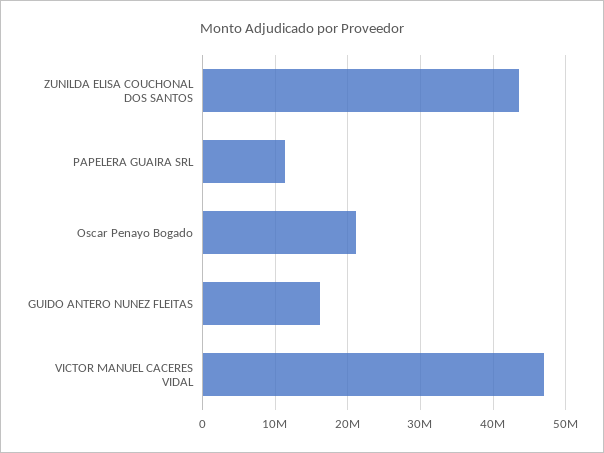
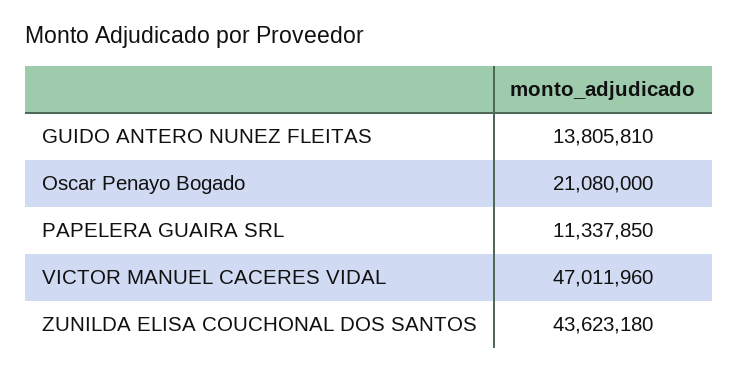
GUIDO ANTERO NUNEZ FLEITAS: 16000000 -> 13805810

